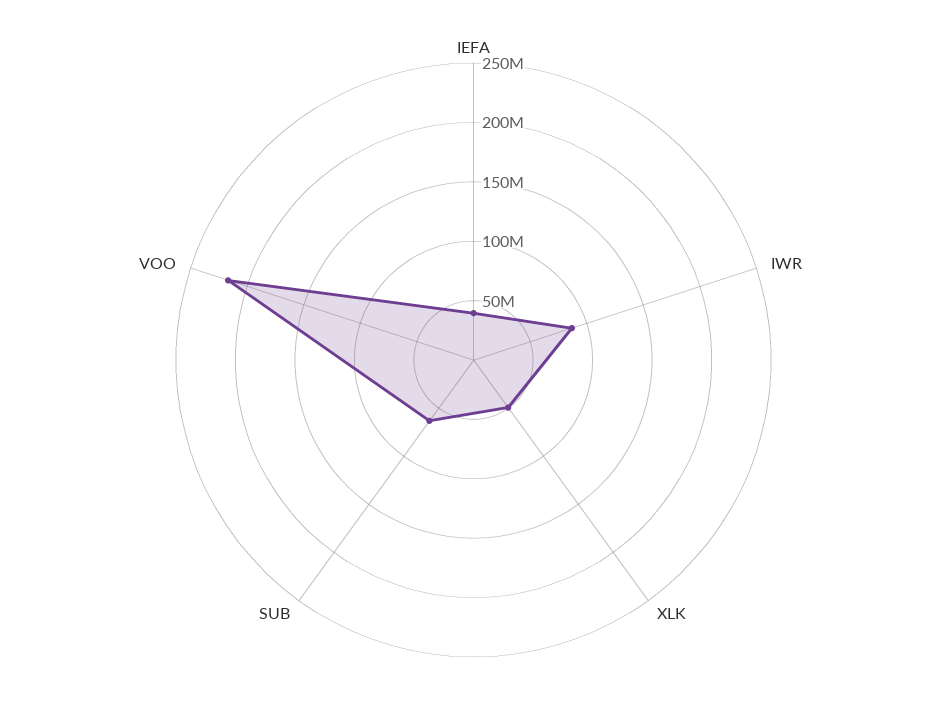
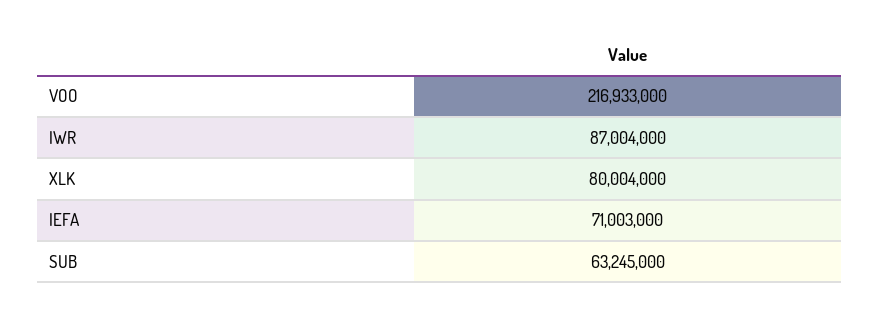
IEFA: 40000000 -> 71003000
XLK: 50000000 -> 80004000

